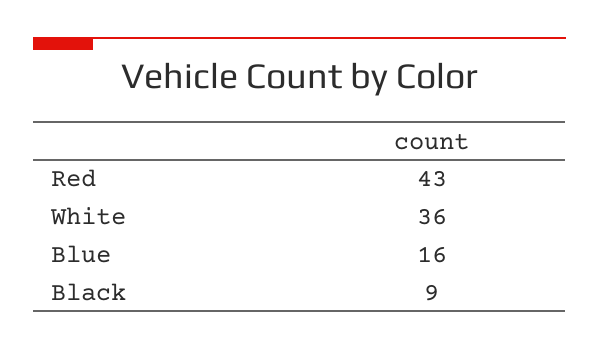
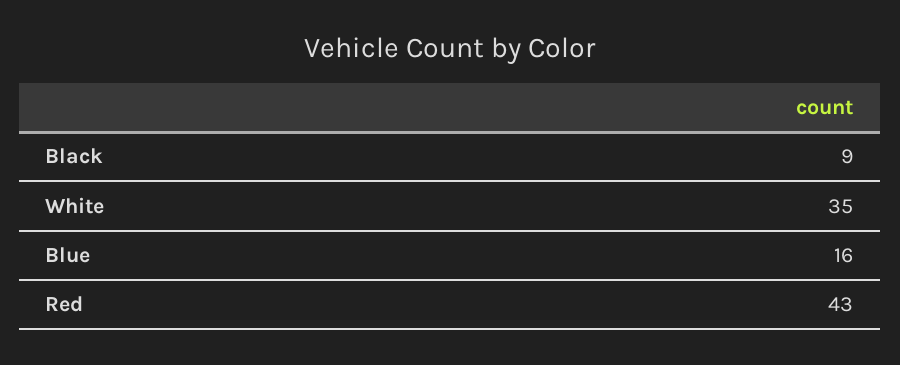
White: 36 -> 35

